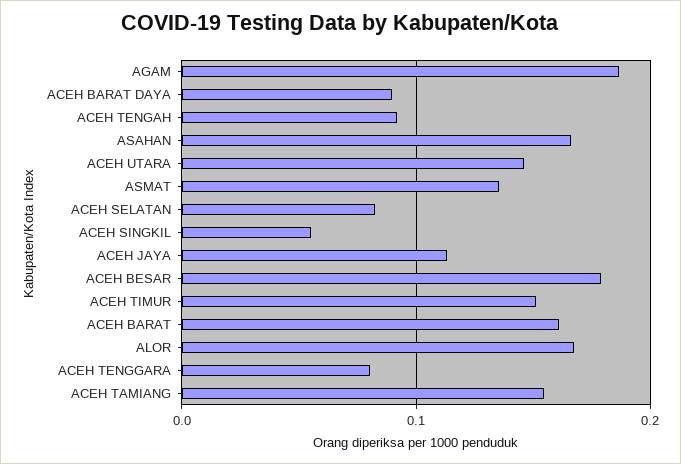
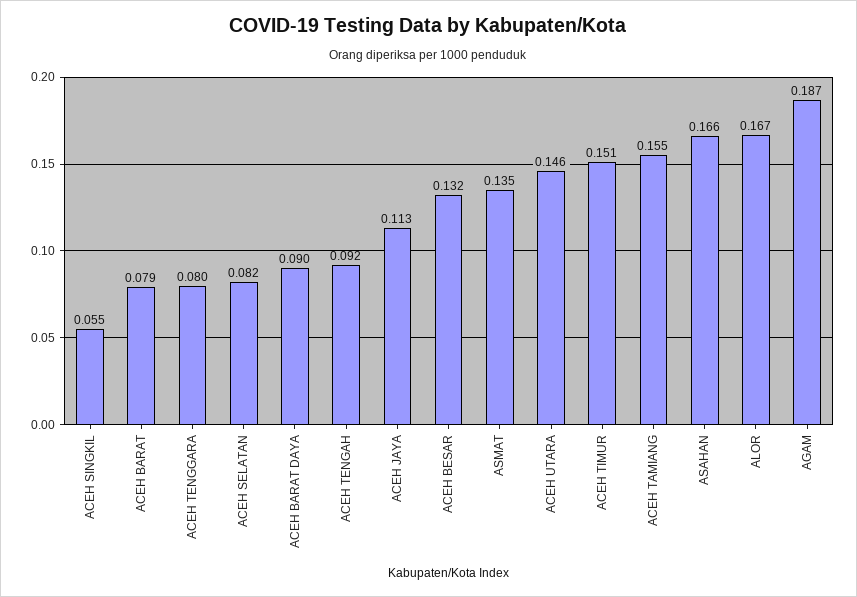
ACEH BESAR: 0.18 -> 0.132
ACEH BARAT: 0.16 -> 0.079

